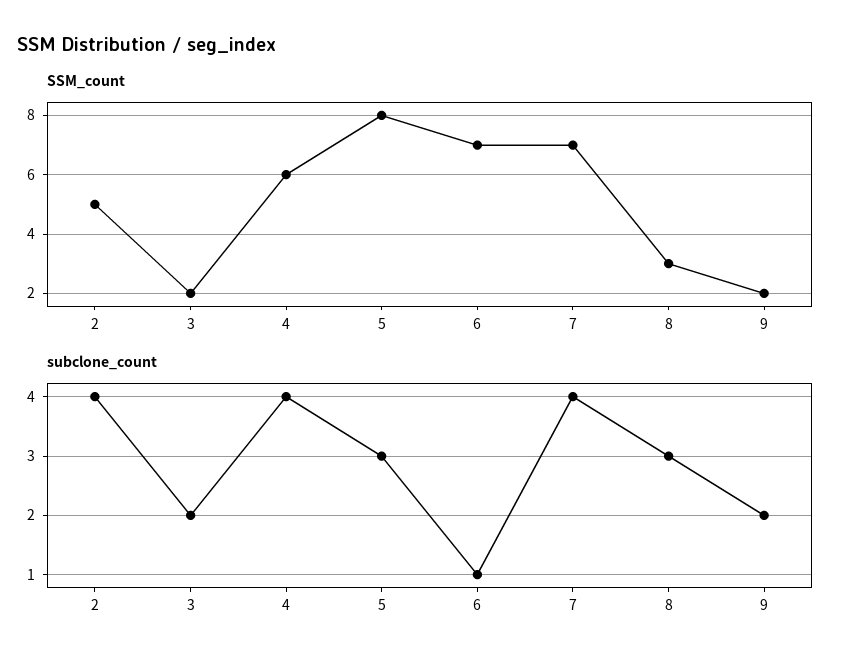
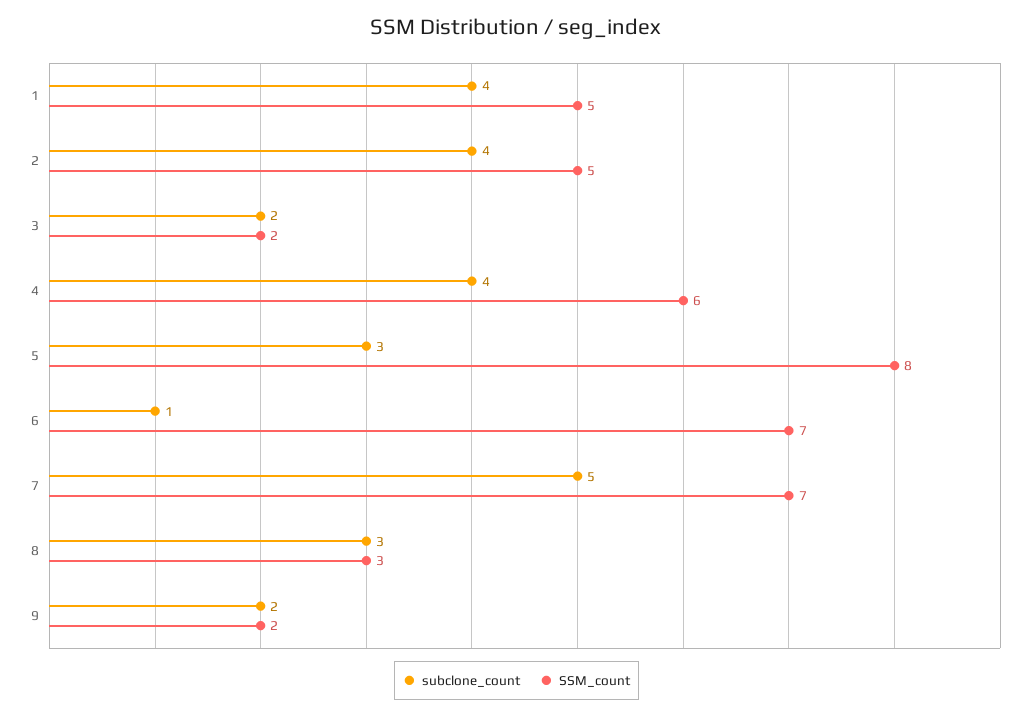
subclone_count, 7: 4 -> 5
subclone_count, 1: none -> 4
SSM_count, 1: none -> 5

